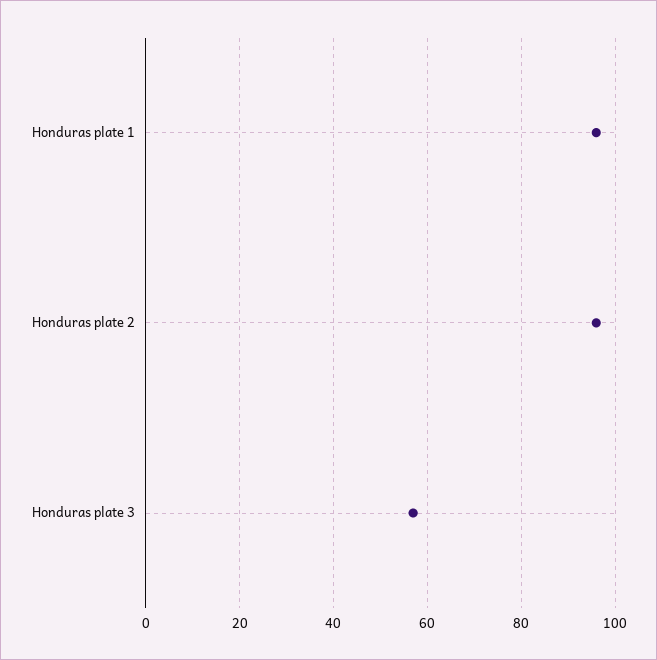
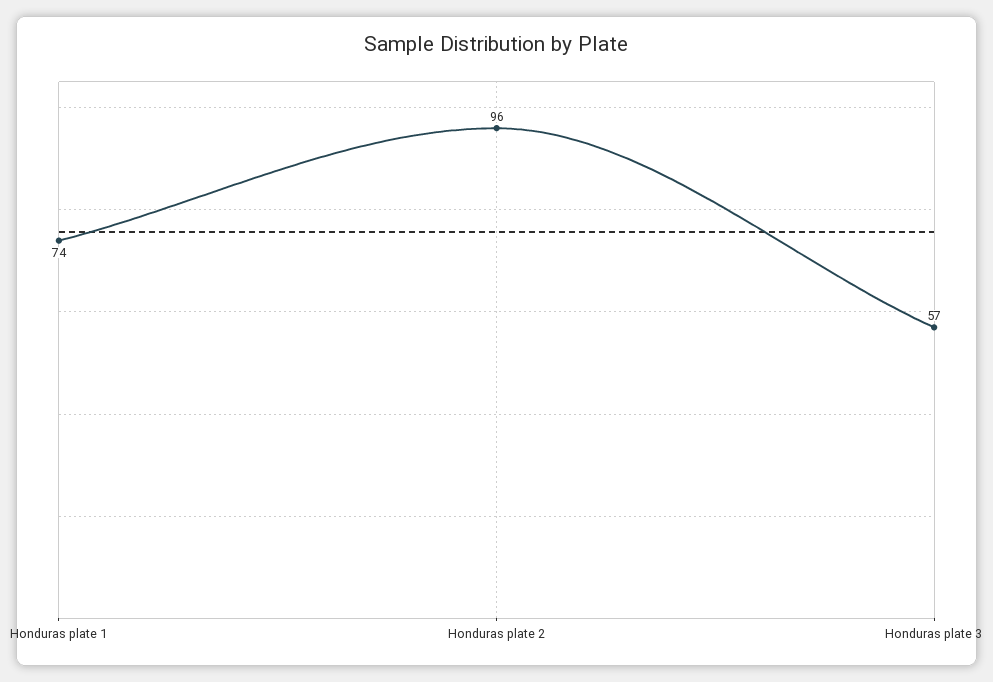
Honduras plate 1: 95 -> 74

